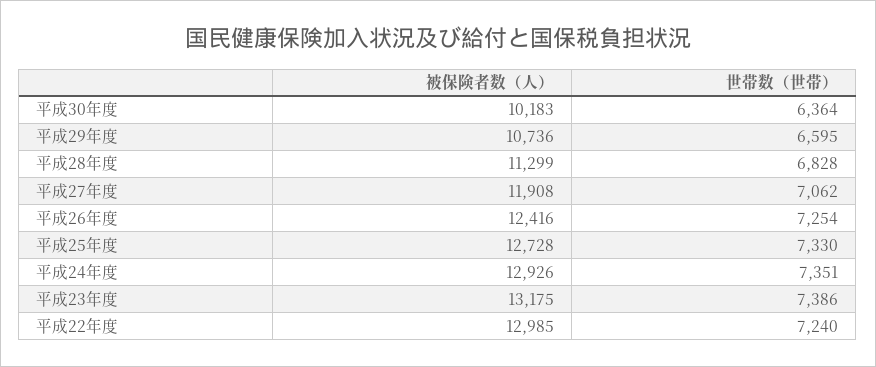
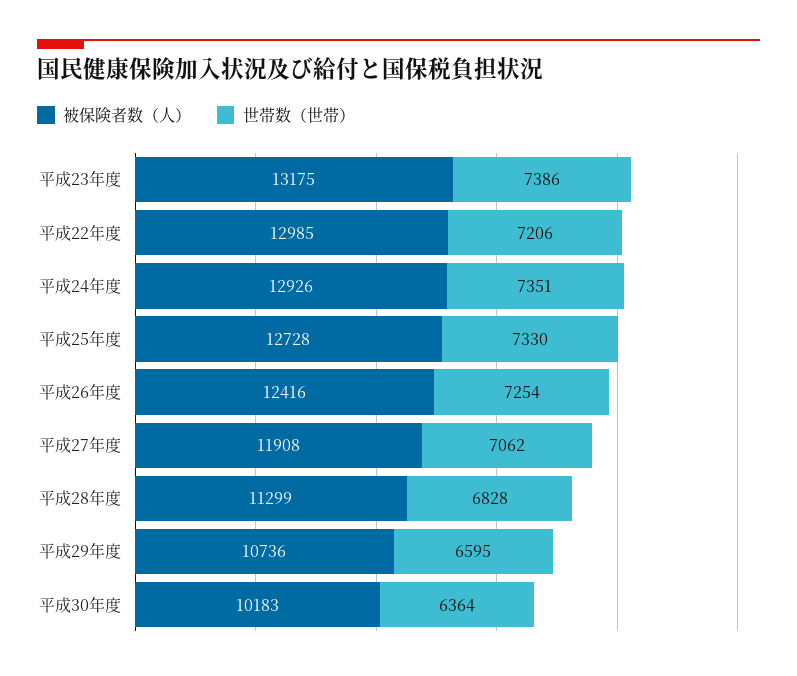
世帯数（世帯）, 平成22年度: 7240 -> 7206

